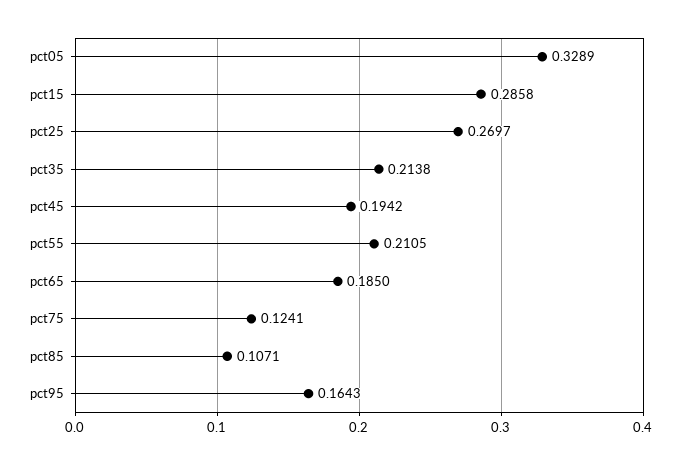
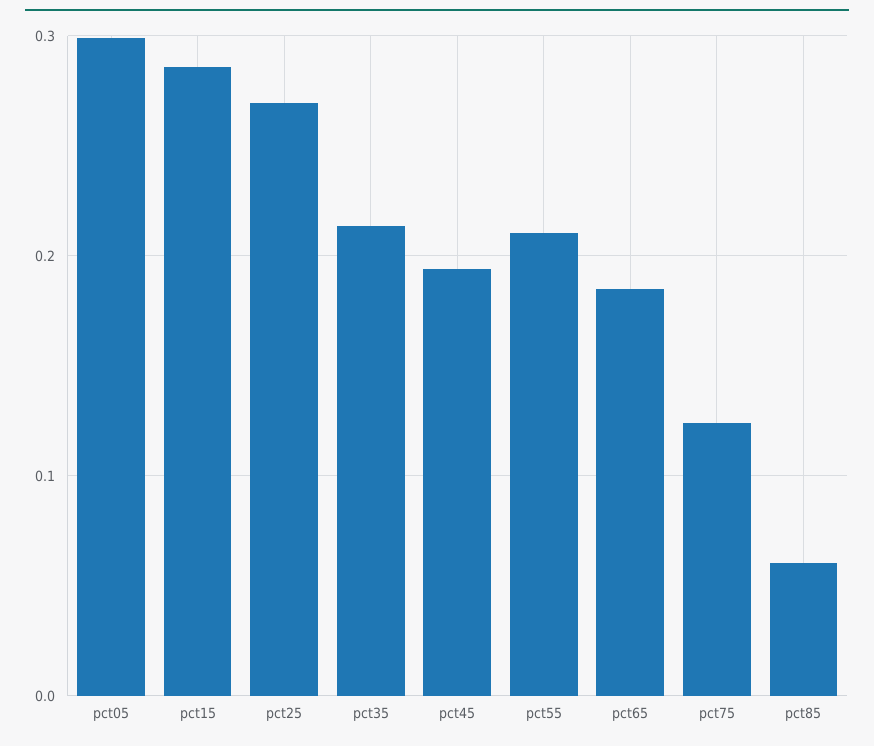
pct05: 0.3289 -> 0.3
pct85: 0.1071 -> 0.06
pct95: 0.1643 -> none

